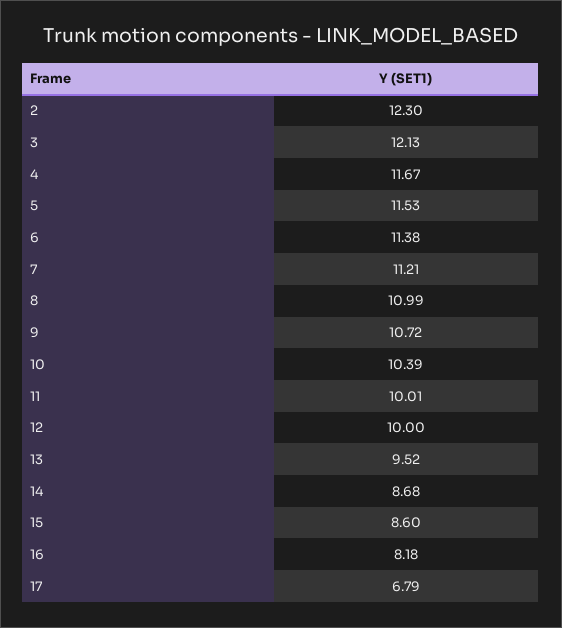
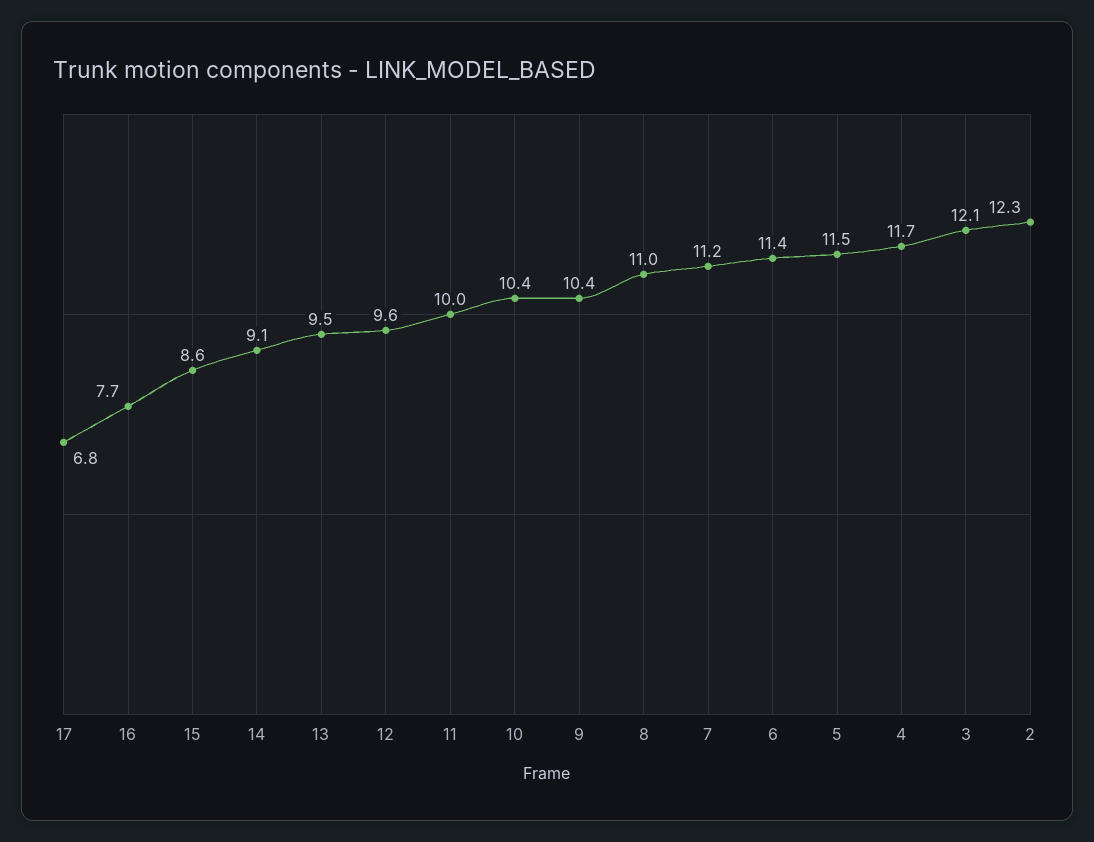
9: 10.72 -> 10.4
12: 10 -> 9.6
14: 8.68 -> 9.1
16: 8.18 -> 7.7

